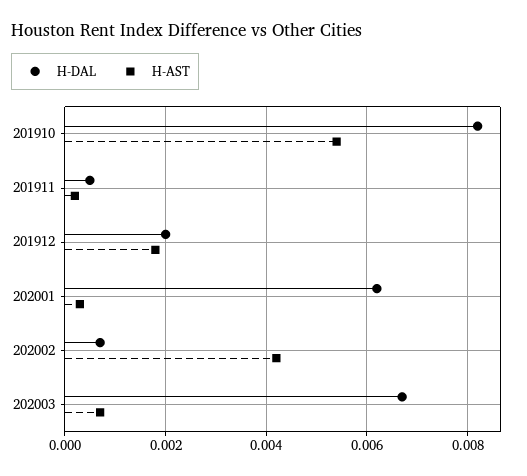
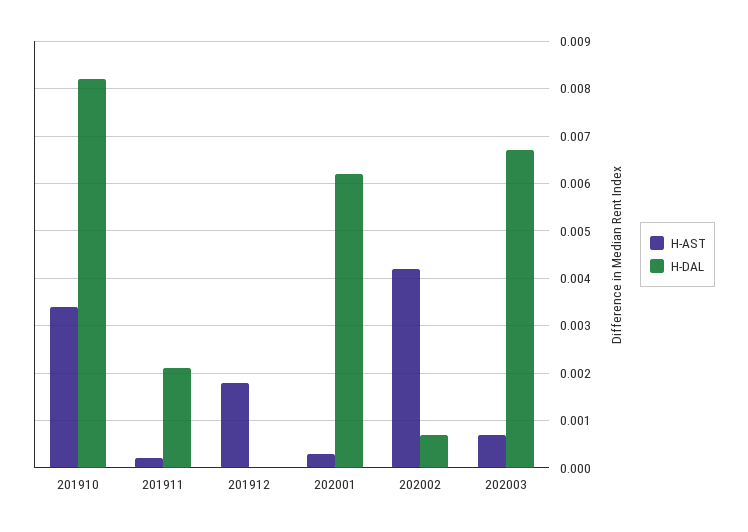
H-AST, 201910: 0.0055 -> 0.0035
H-DAL, 201911: 0.0005 -> 0.002
H-DAL, 201912: 0.002 -> 0

